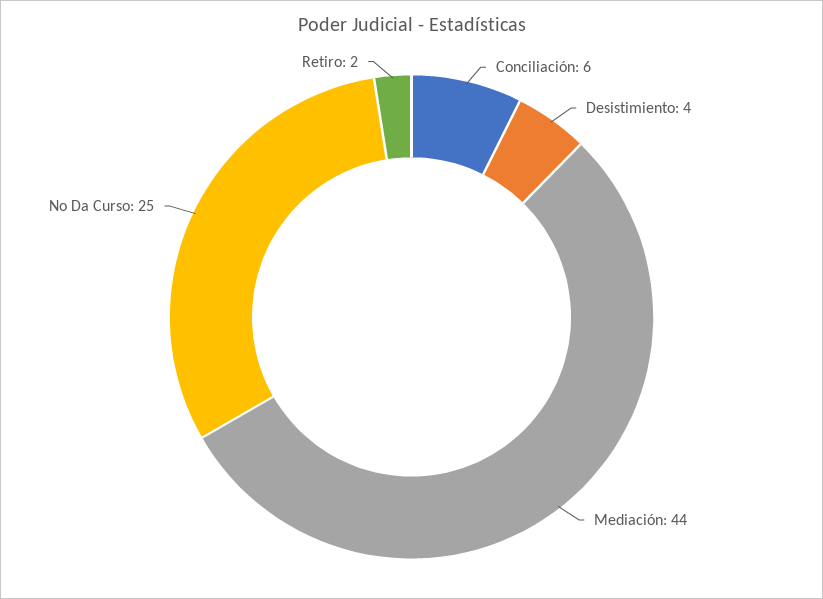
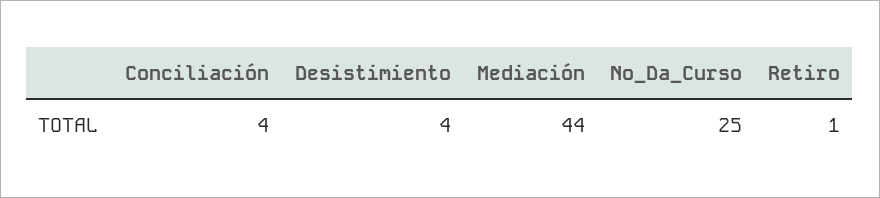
Conciliación: 6 -> 4
Retiro: 2 -> 1

